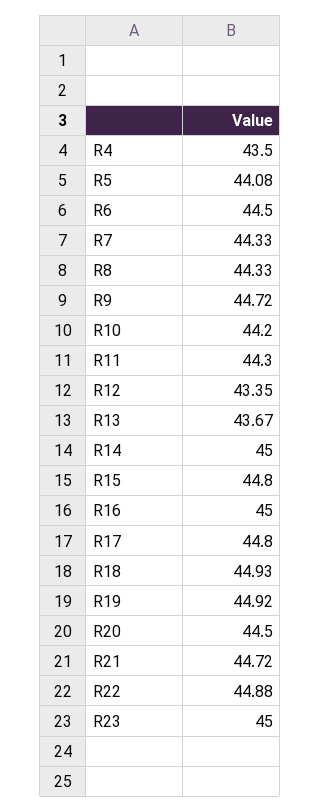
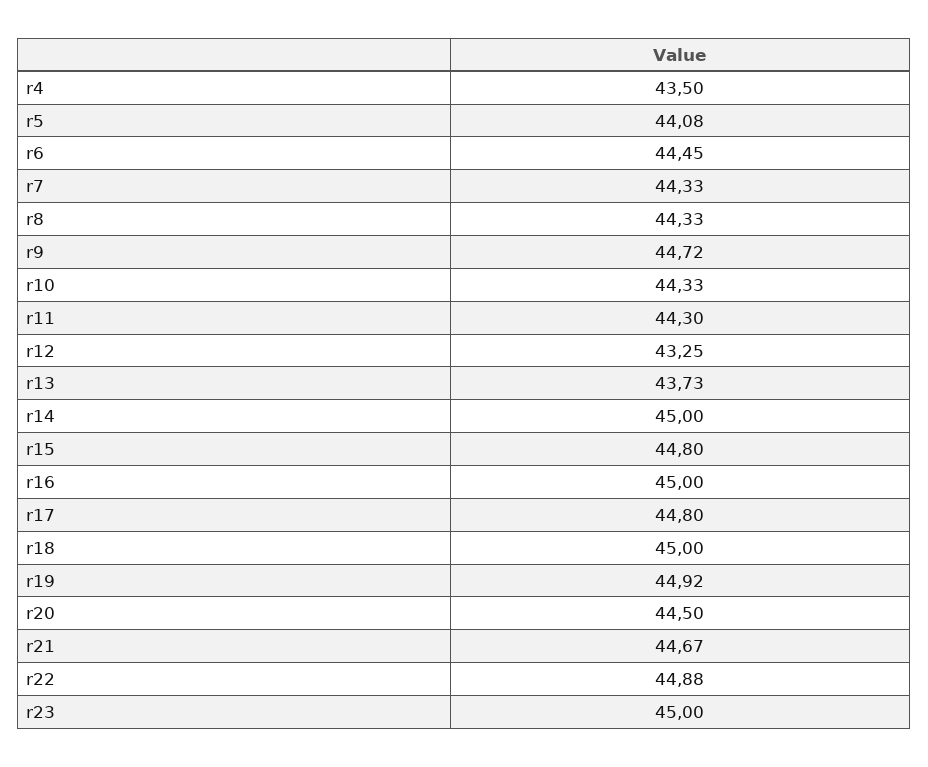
R6: 44.5 -> 44.45
R10: 44.2 -> 44.33
R12: 43.35 -> 43.25
R13: 43.67 -> 43.73
R18: 44.93 -> 45
R21: 44.72 -> 44.67

